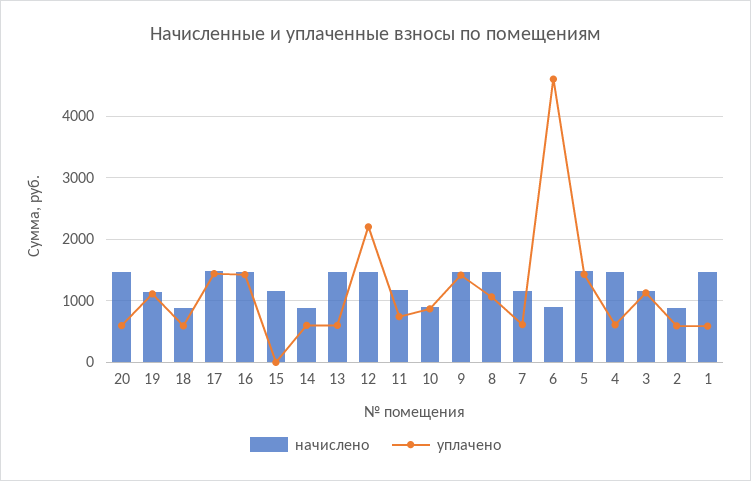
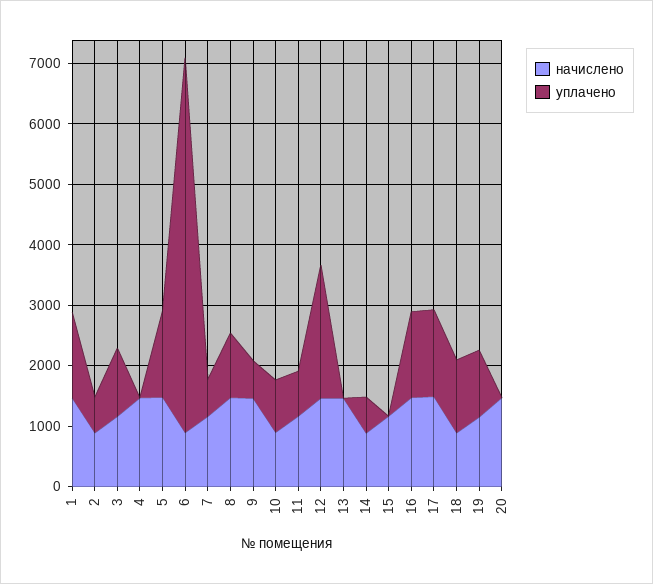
уплачено, 20: 600 -> 0
уплачено, 18: 600 -> 1200
уплачено, 13: 600 -> 0
уплачено, 9: 1400 -> 600
уплачено, 6: 4600 -> 6200
уплачено, 4: 600 -> 0
уплачено, 1: 600 -> 1400

